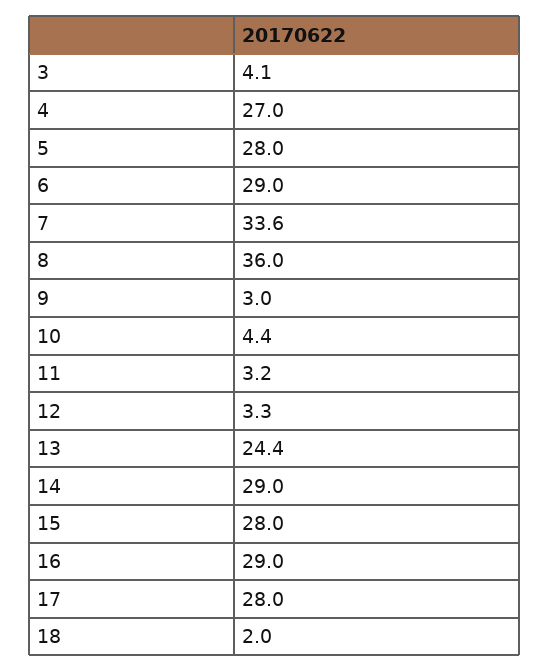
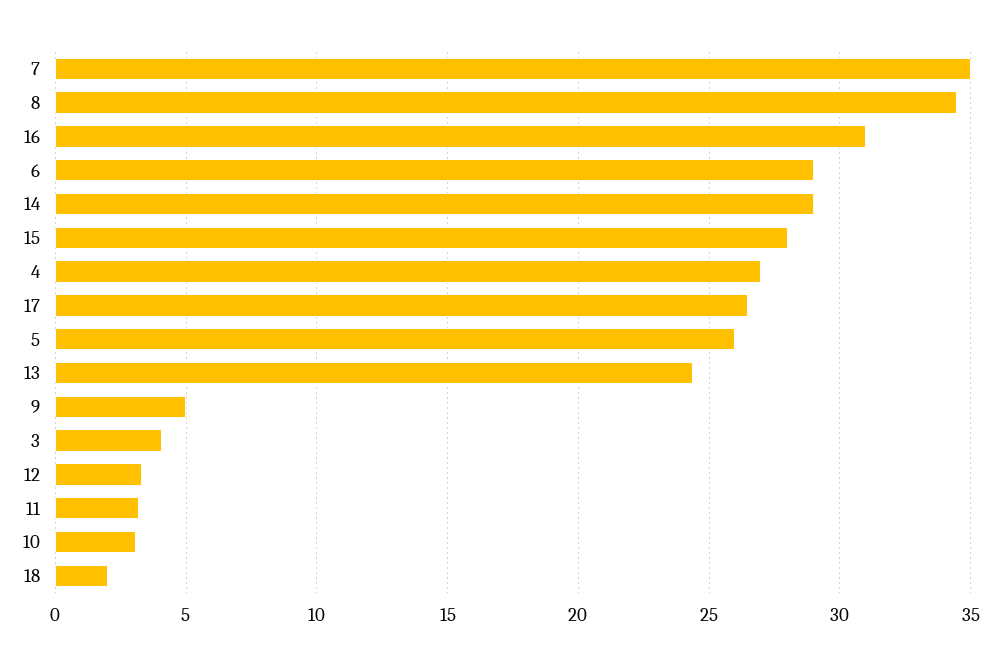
5: 28 -> 26
7: 33.6 -> 35
8: 36 -> 34.5
9: 3 -> 5
10: 4.4 -> 3
16: 29 -> 31
17: 28 -> 26.5

